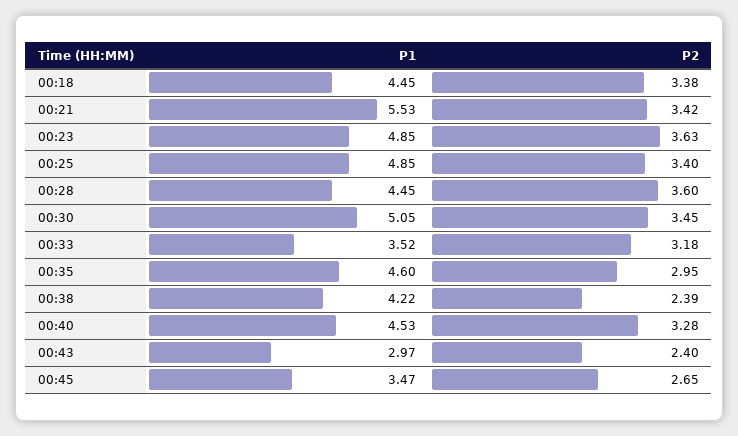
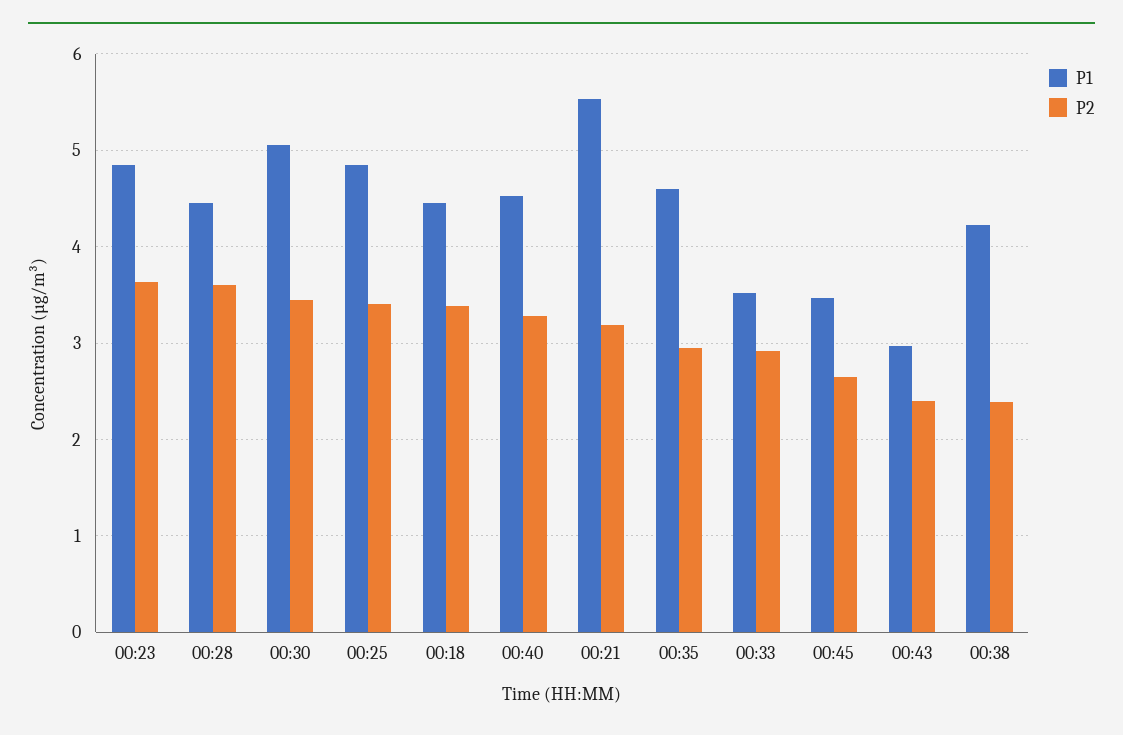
P2, 00:21: 3.42 -> 3.2
P2, 00:33: 3.18 -> 2.9

